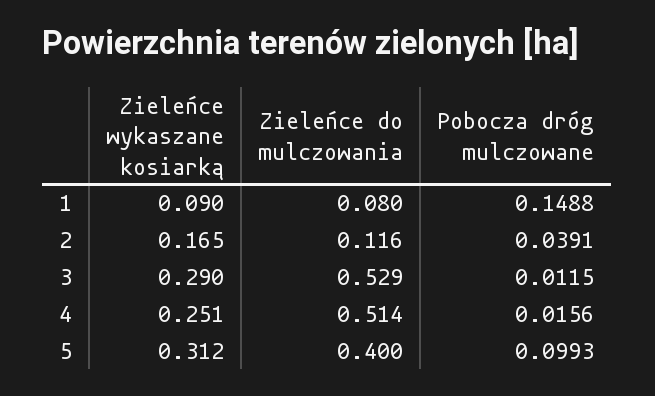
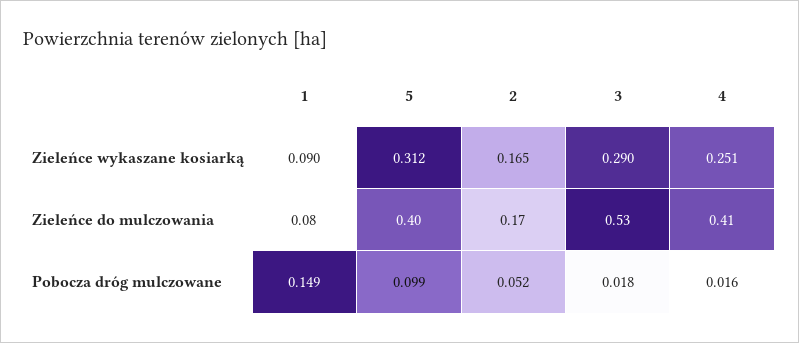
Zieleńce do mulczowania, 2: 0.116 -> 0.17
Pobocza dróg mulczowane, 2: 0.0391 -> 0.052
Pobocza dróg mulczowane, 3: 0.0115 -> 0.018
Zieleńce do mulczowania, 4: 0.514 -> 0.41

